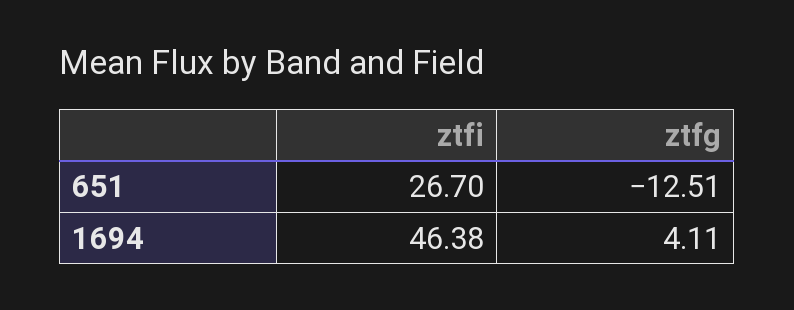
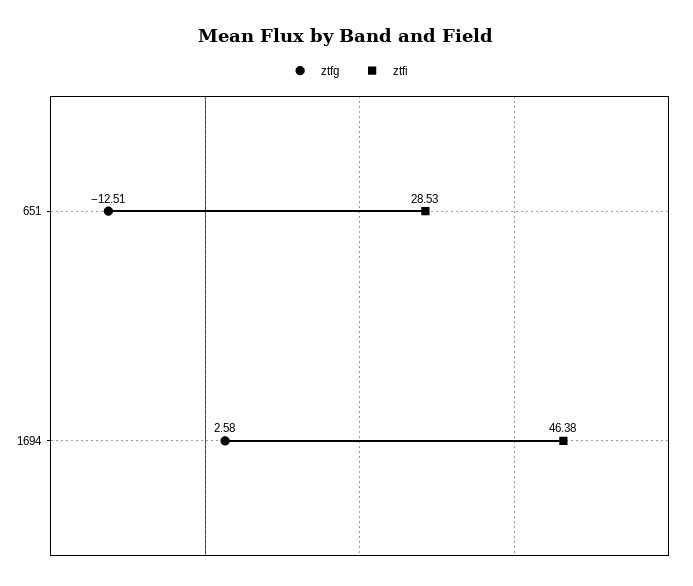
ztfi, 651: 26.7 -> 28.53
ztfg, 1694: 4.11 -> 2.58

